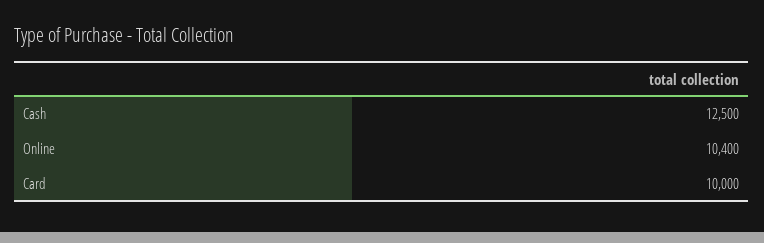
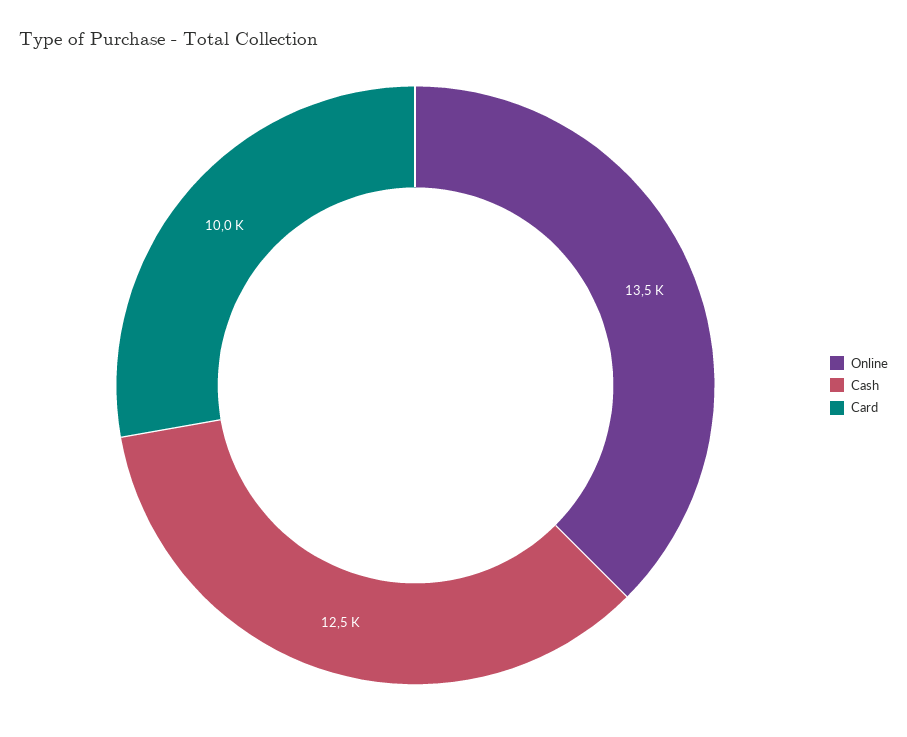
Online: 10400 -> 13500

